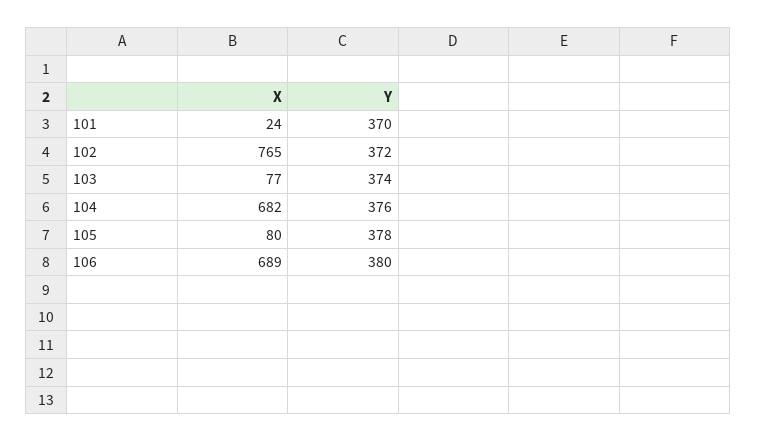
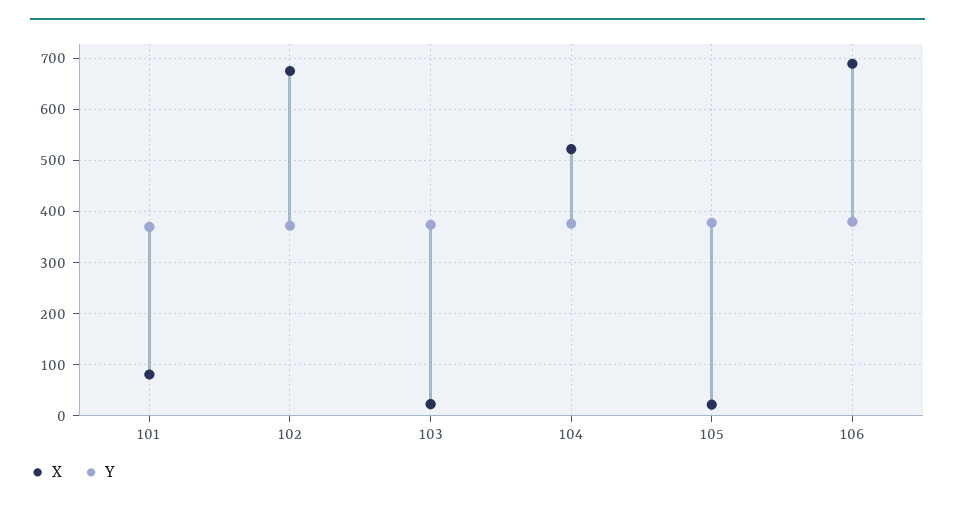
X, 101: 24 -> 80
X, 102: 765 -> 680
X, 103: 77 -> 20
X, 104: 682 -> 520
X, 105: 80 -> 20

